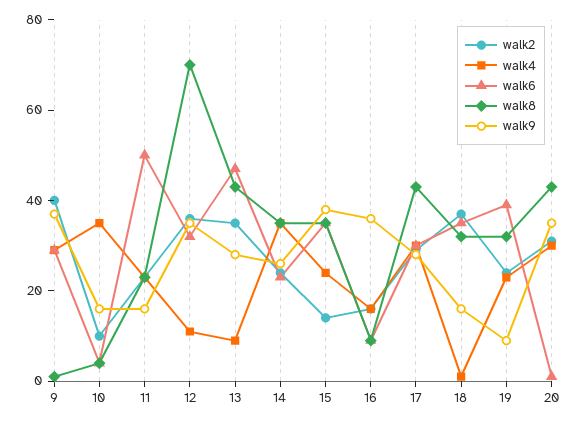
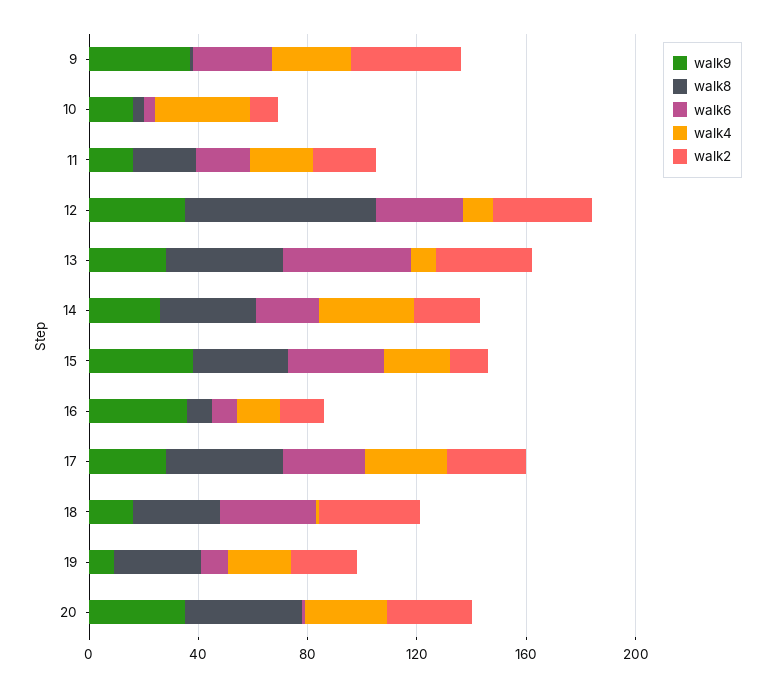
walk6, 11: 50 -> 20
walk6, 19: 40 -> 10

